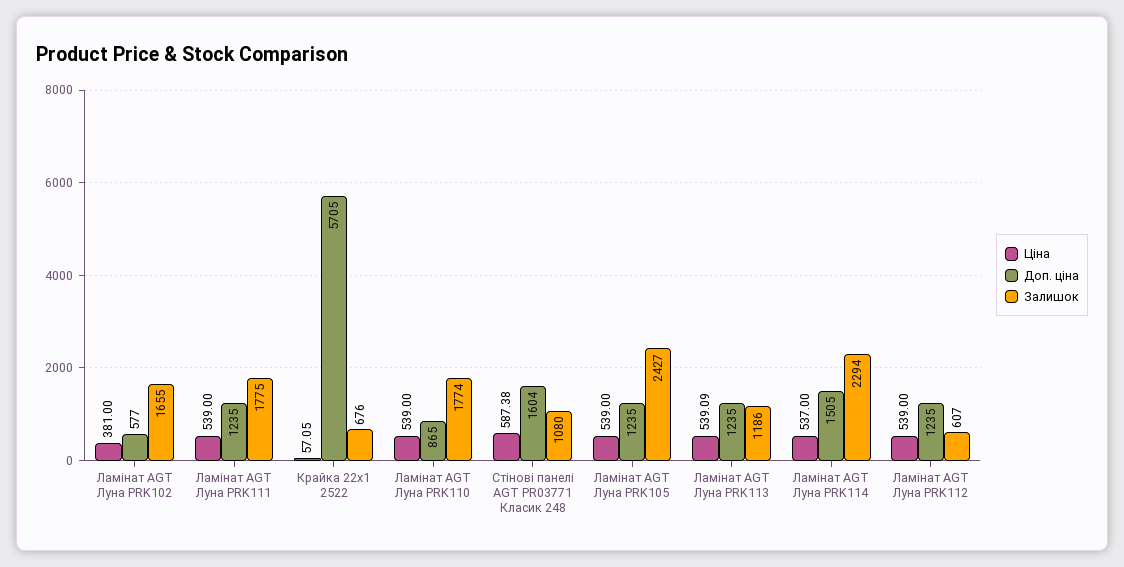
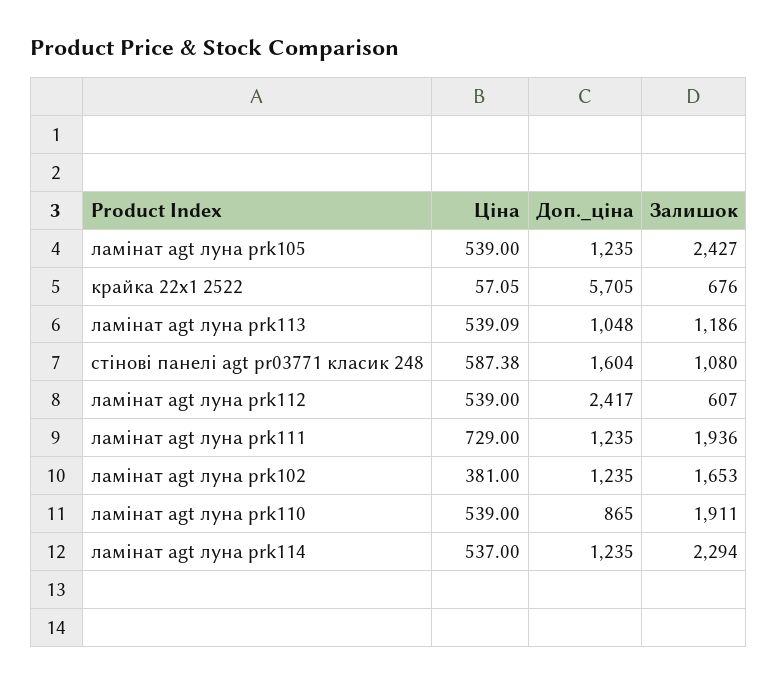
Доп. ціна, Ламінат AGT Луна PRK102: 577 -> 1235
Залишок, Ламінат AGT Луна PRK102: 1655 -> 1653
Ціна, Ламінат AGT Луна PRK111: 539 -> 729
Залишок, Ламінат AGT Луна PRK111: 1775 -> 1936
Залишок, Ламінат AGT Луна PRK110: 1774 -> 1911
Доп. ціна, Ламінат AGT Луна PRK113: 1235 -> 1048
Доп. ціна, Ламінат AGT Луна PRK114: 1505 -> 1235
Доп. ціна, Ламінат AGT Луна PRK112: 1235 -> 2417

